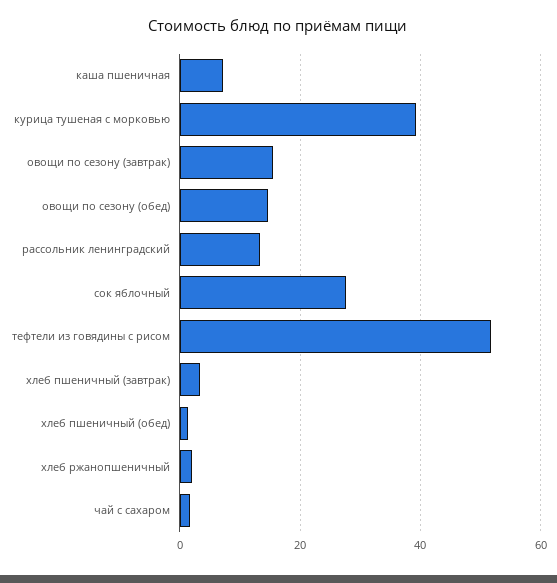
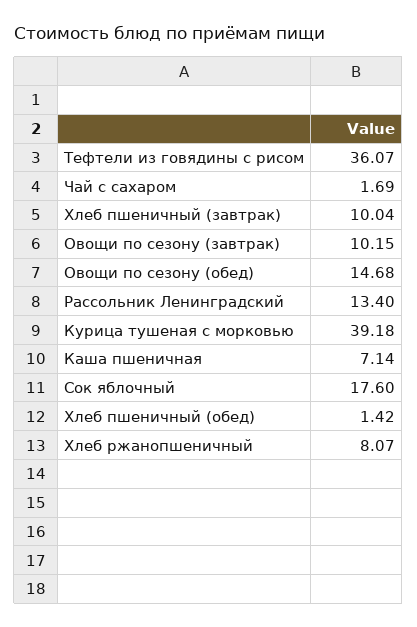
овощи по сезону (завтрак): 16 -> 10.15
сок яблочный: 28 -> 17.6
тефтели из говядины с рисом: 52 -> 36.07
хлеб пшеничный (завтрак): 4 -> 10.04
хлеб ржанопшеничный: 2 -> 8.07

